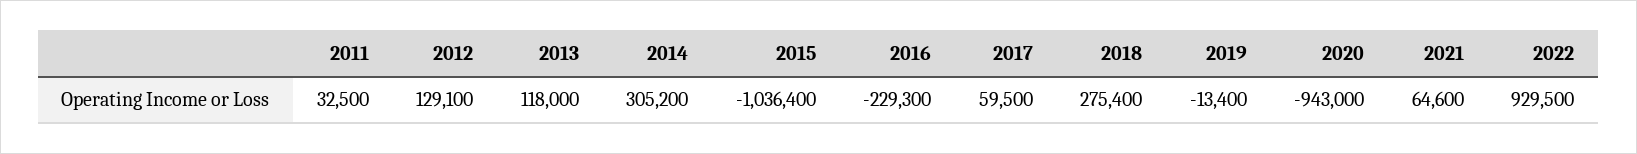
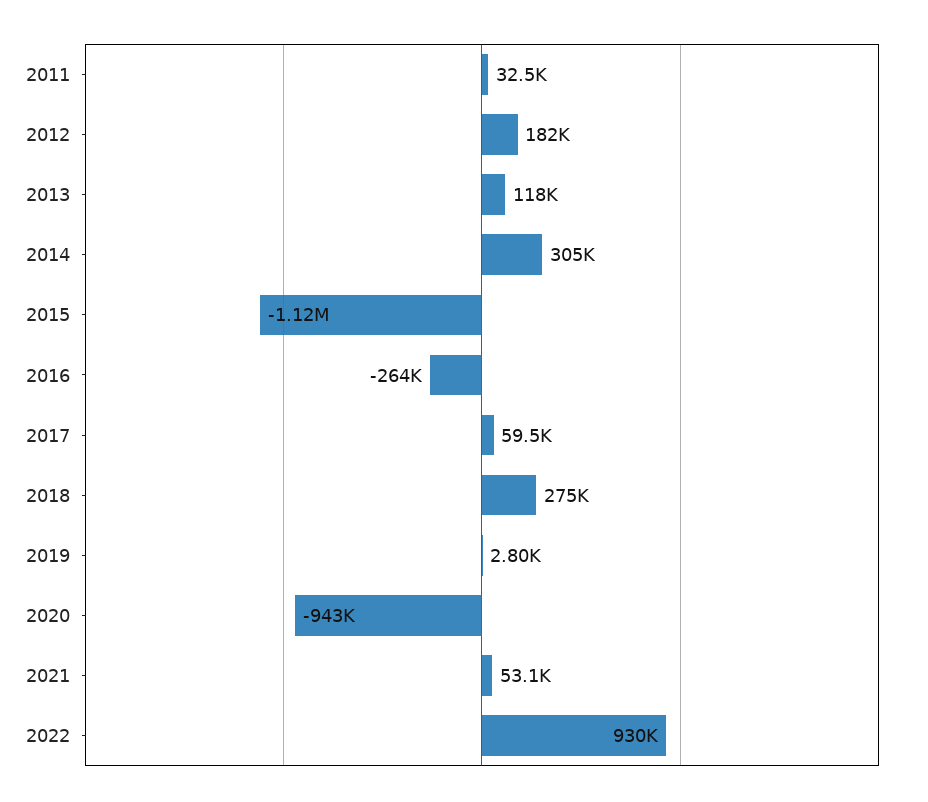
2012: 129100 -> 182000
2015: -1036400 -> -1120000
2016: -229300 -> -264000
2019: -13400 -> 2800
2021: 64600 -> 53100

